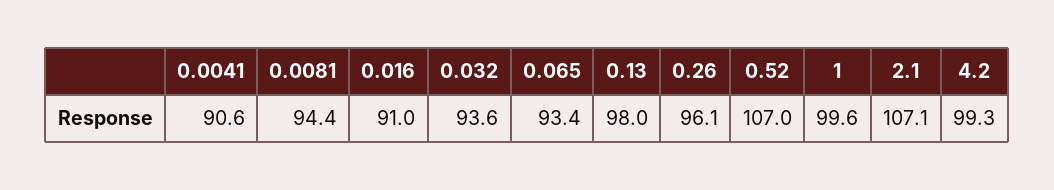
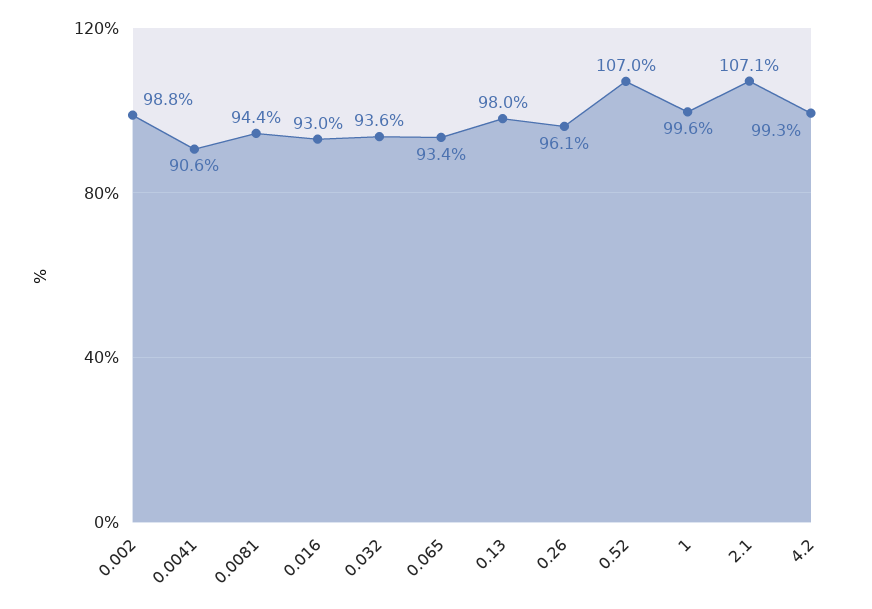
0.016: 91 -> 93
0.002: none -> 98.8

